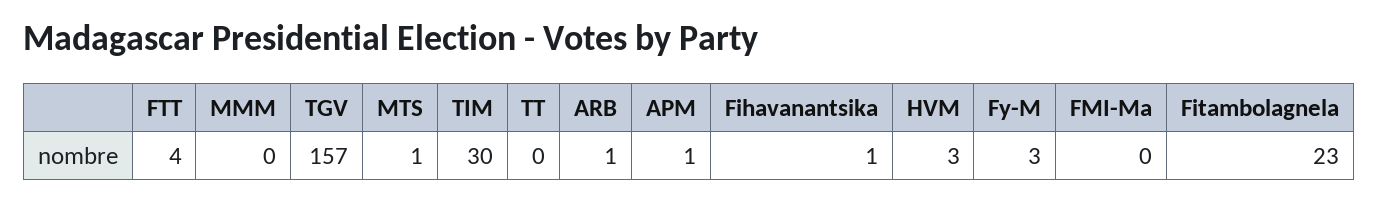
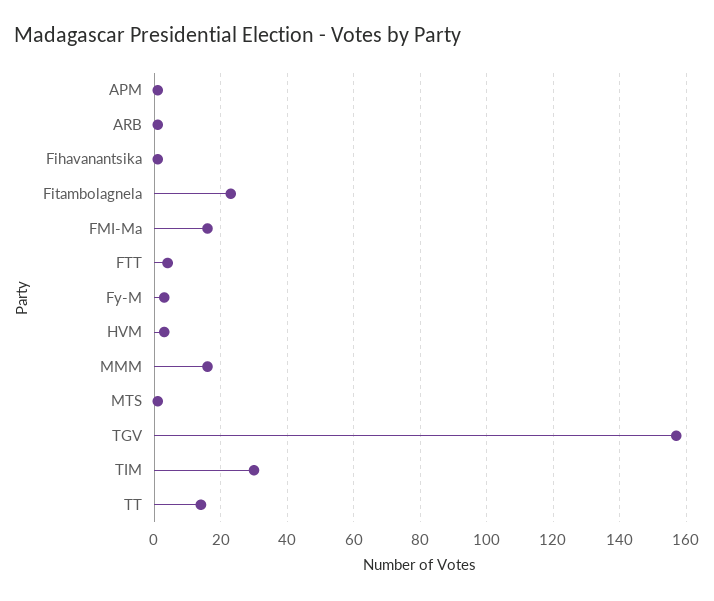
MMM: 0 -> 15
TT: 0 -> 15
FMI-Ma: 0 -> 15

